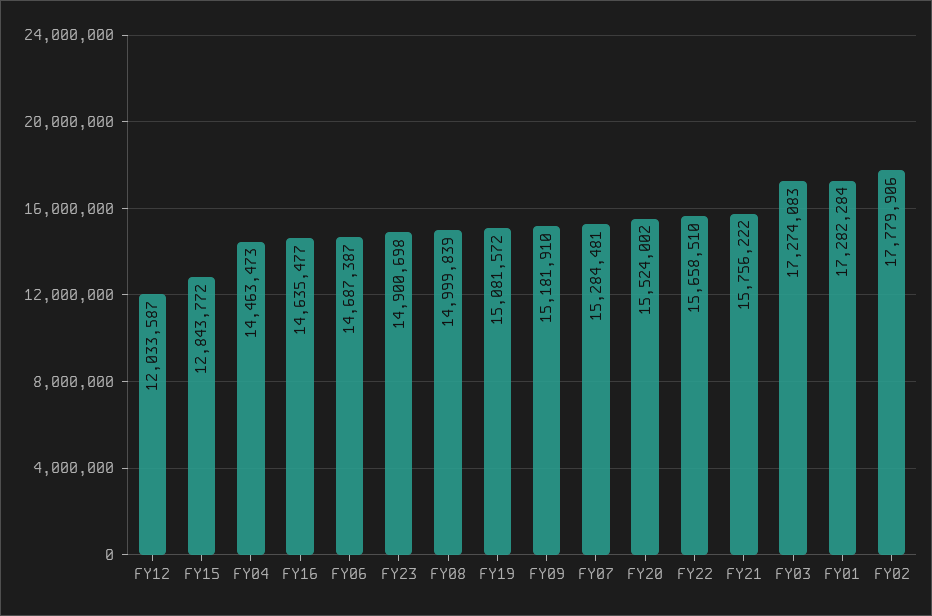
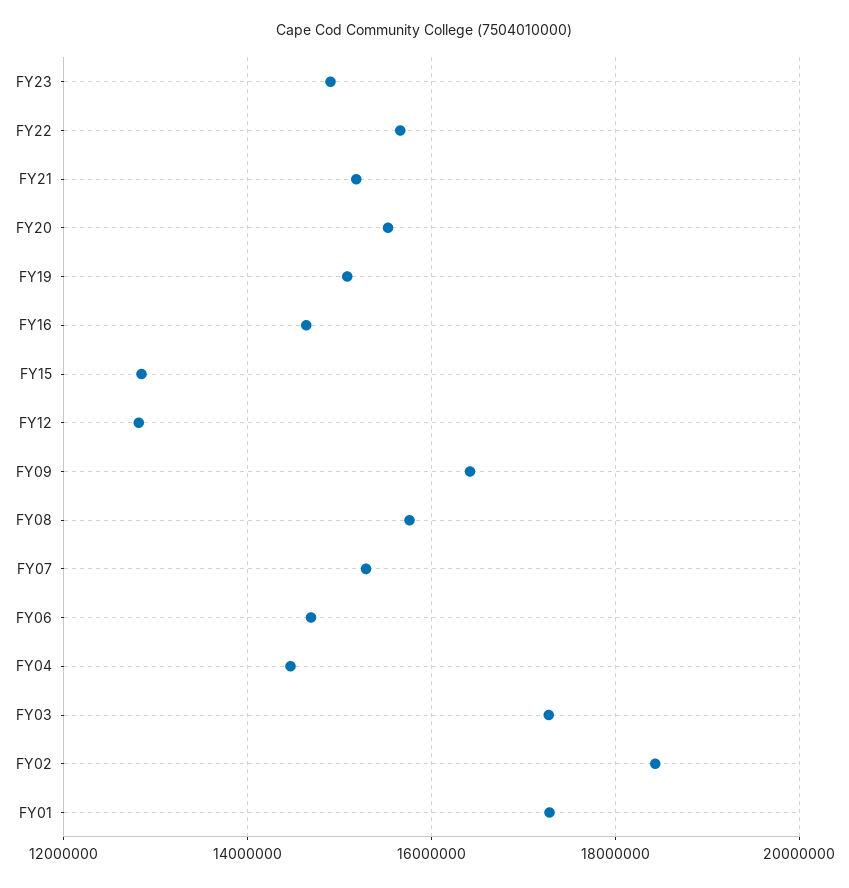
FY12: 12033587 -> 12800000
FY08: 14999839 -> 15800000
FY09: 15181910 -> 16400000
FY21: 15756222 -> 15200000
FY02: 17779906 -> 18400000

